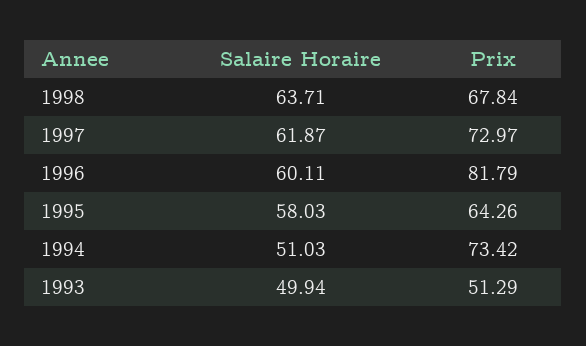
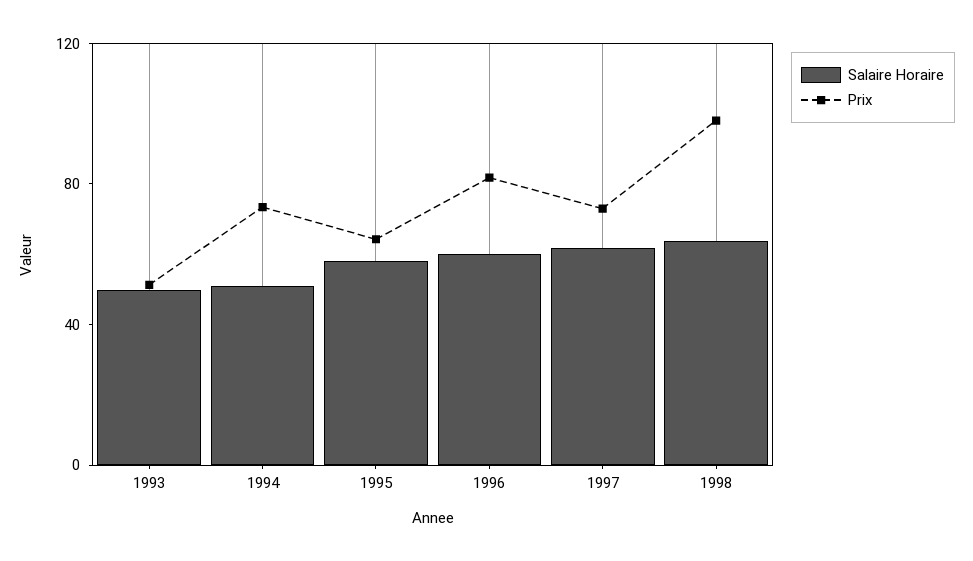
Prix, 1998: 67.84 -> 100

